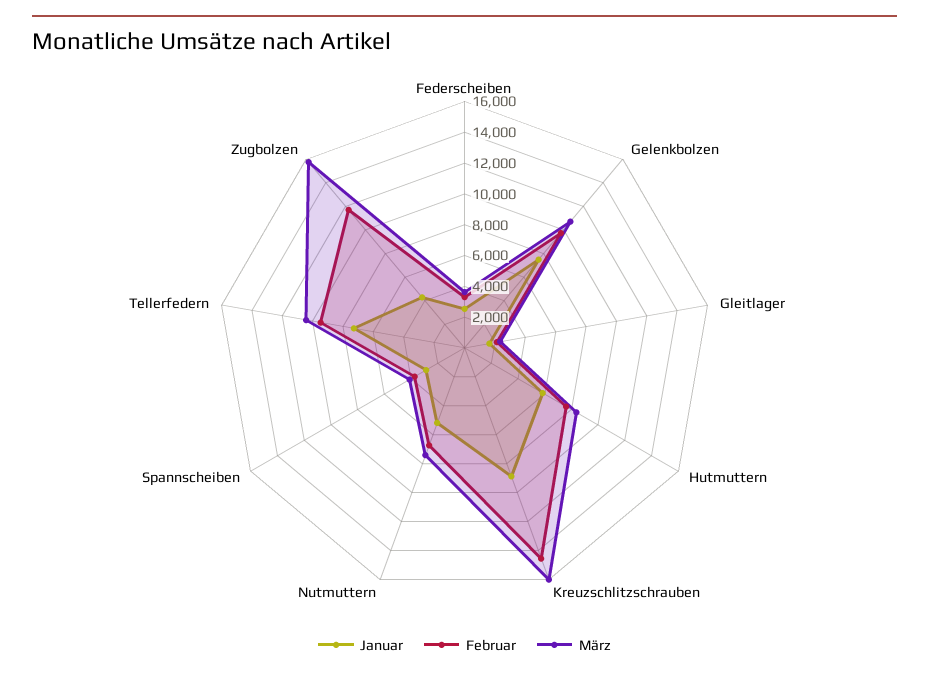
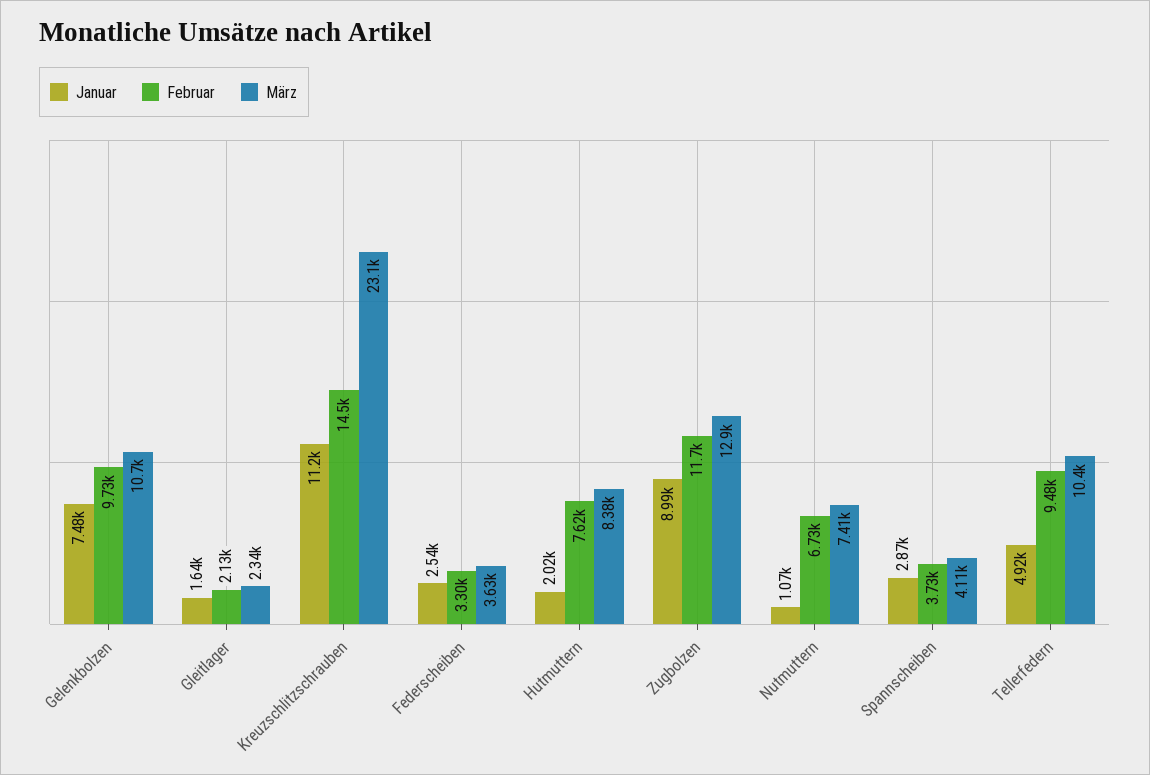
Januar, Hutmuttern: 6000 -> 2020
Januar, Kreuzschlitzschrauben: 9000 -> 11200
März, Kreuzschlitzschrauben: 16000 -> 23100
Januar, Nutmuttern: 5000 -> 1070
Januar, Tellerfedern: 7000 -> 4920
Januar, Zugbolzen: 4000 -> 8990
März, Zugbolzen: 16000 -> 12900

